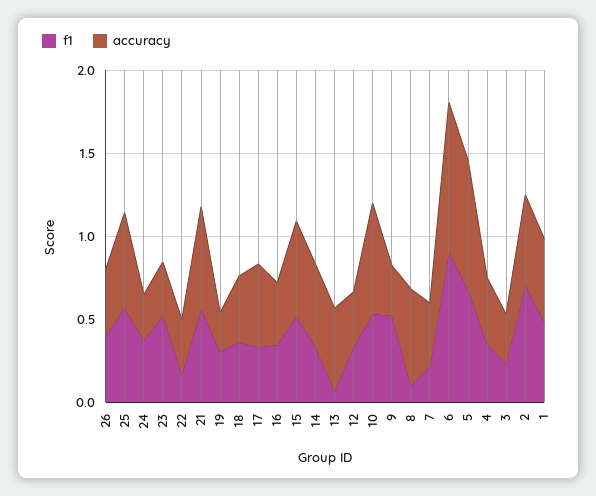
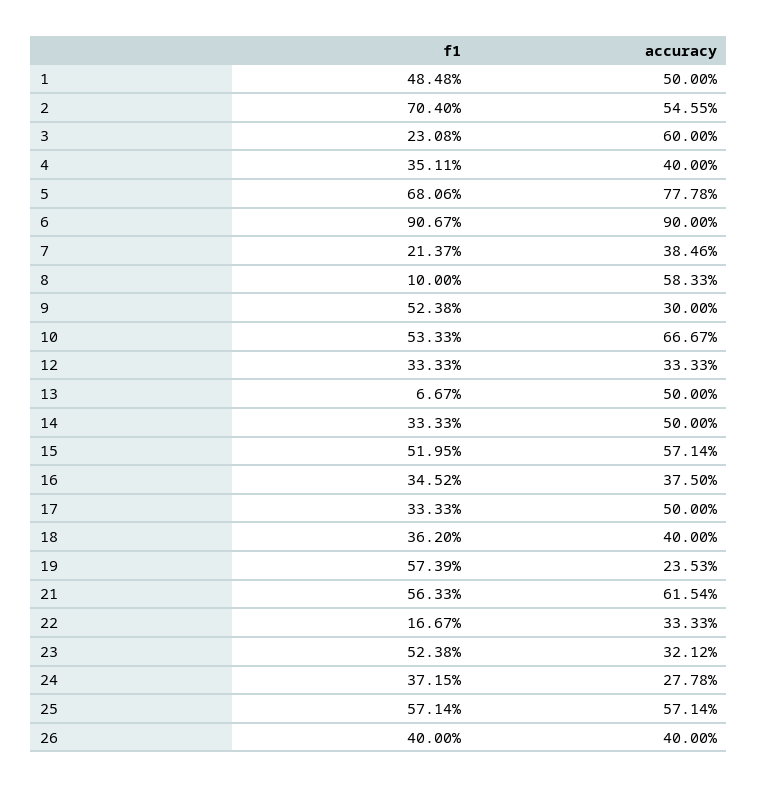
f1, 19: 0.3 -> 0.5739
accuracy, 3: 0.3 -> 0.6

